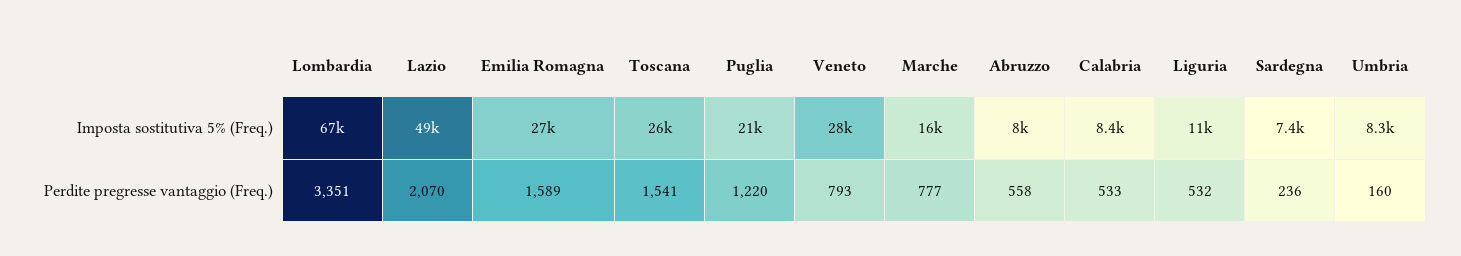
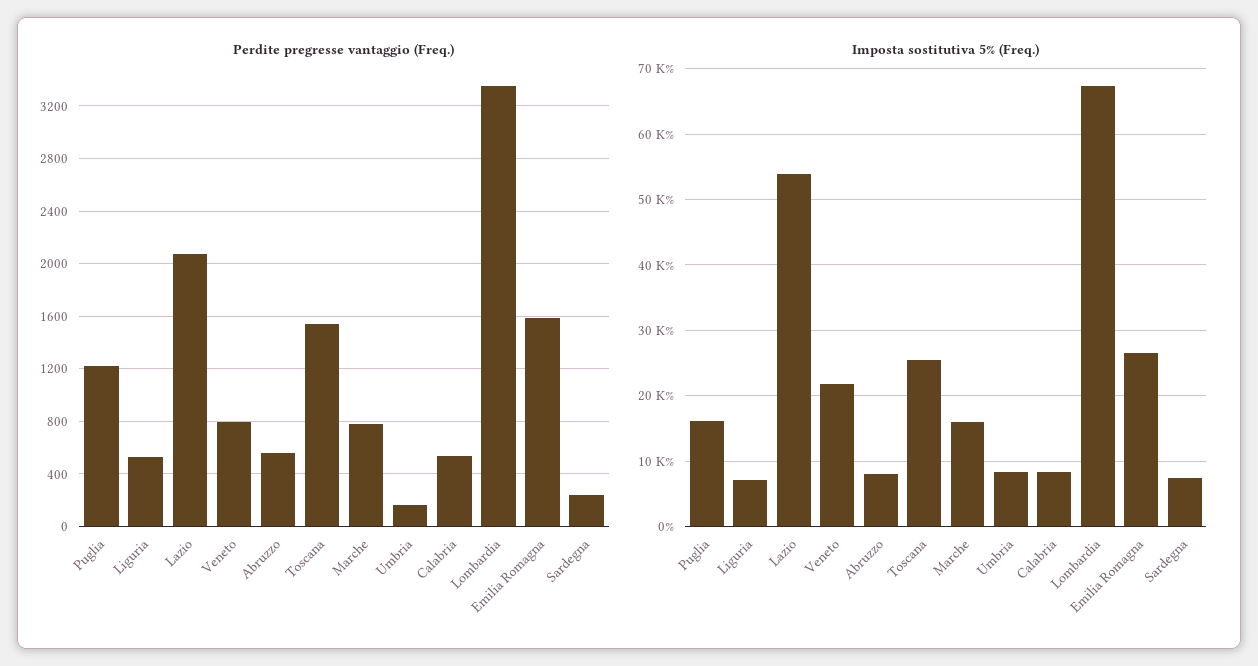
Imposta sostitutiva 5% (Freq.), Lazio: 49000 -> 54000
Imposta sostitutiva 5% (Freq.), Puglia: 21000 -> 16000
Imposta sostitutiva 5% (Freq.), Veneto: 28000 -> 22000
Imposta sostitutiva 5% (Freq.), Liguria: 11000 -> 7000

